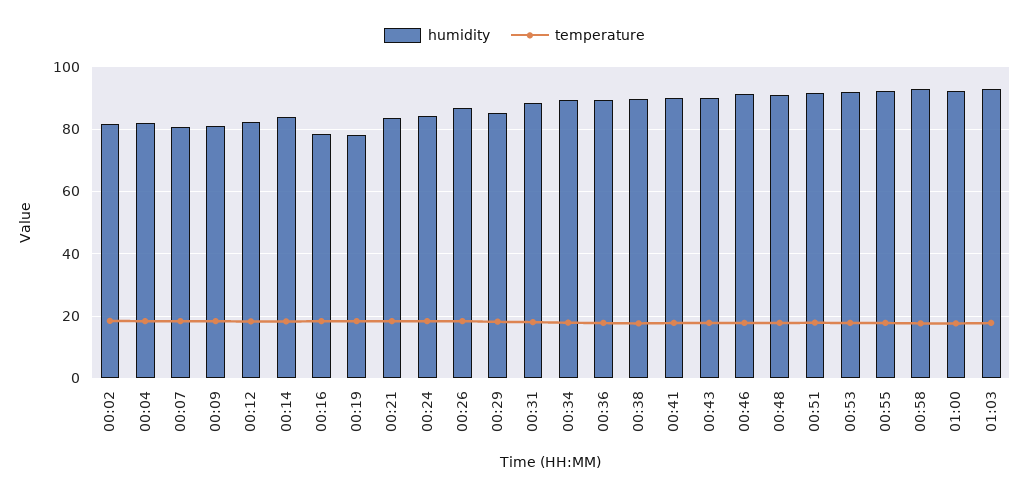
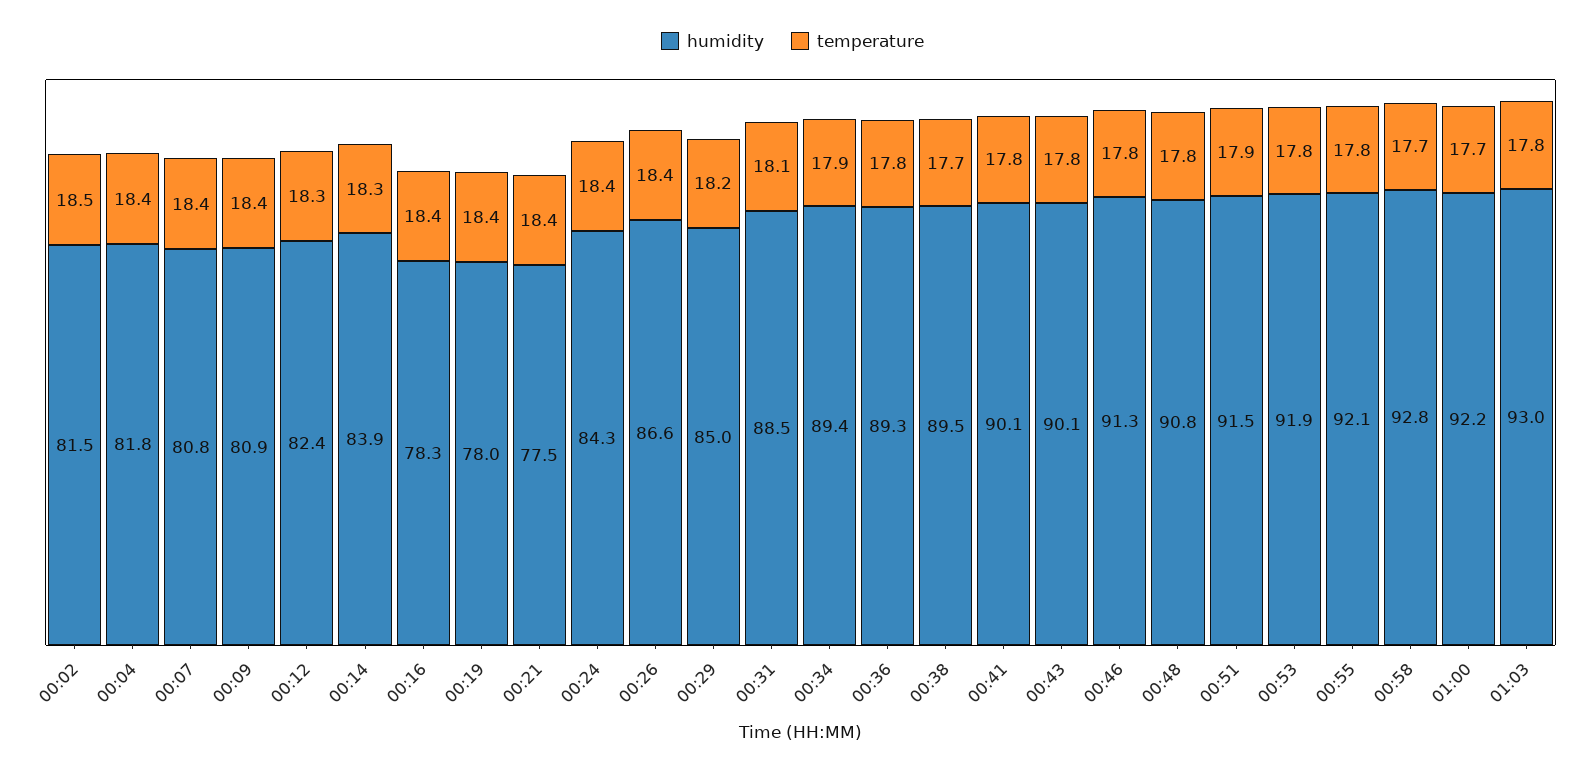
humidity, 00:21: 84 -> 77.5

